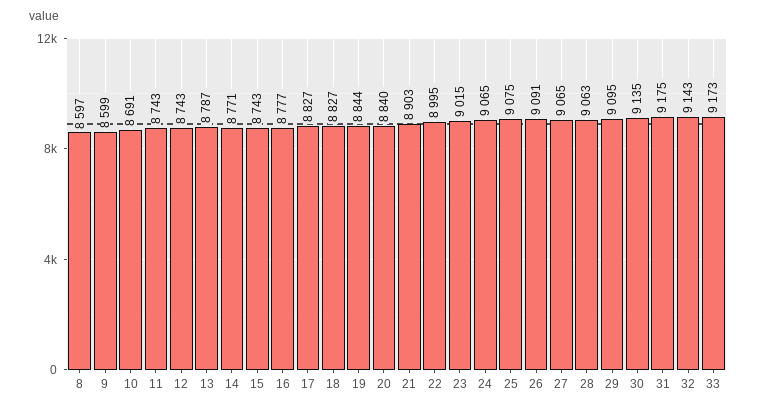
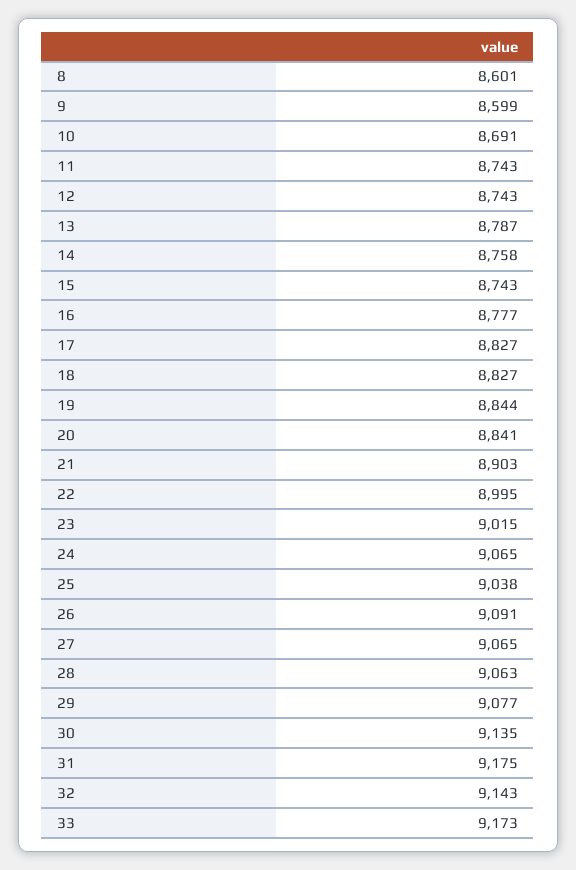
8: 8597 -> 8601
14: 8771 -> 8758
20: 8840 -> 8841
25: 9075 -> 9038
29: 9095 -> 9077

